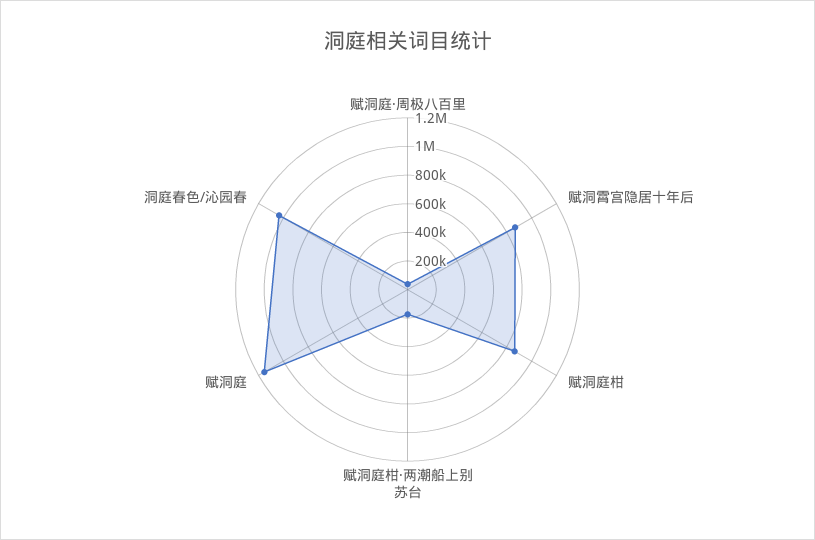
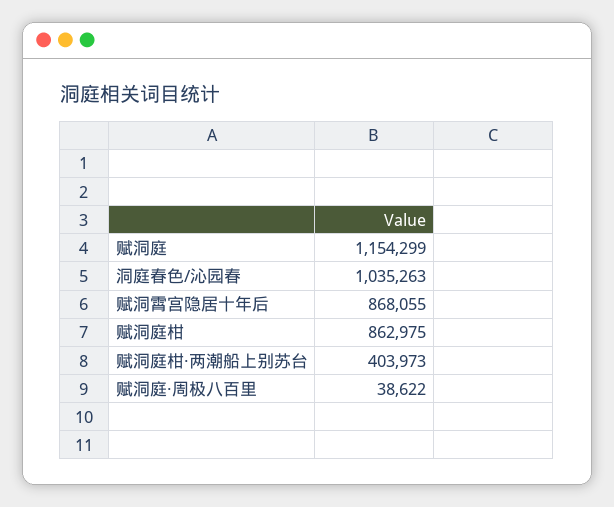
赋洞庭柑·两潮船上别苏台: 200000 -> 403973

